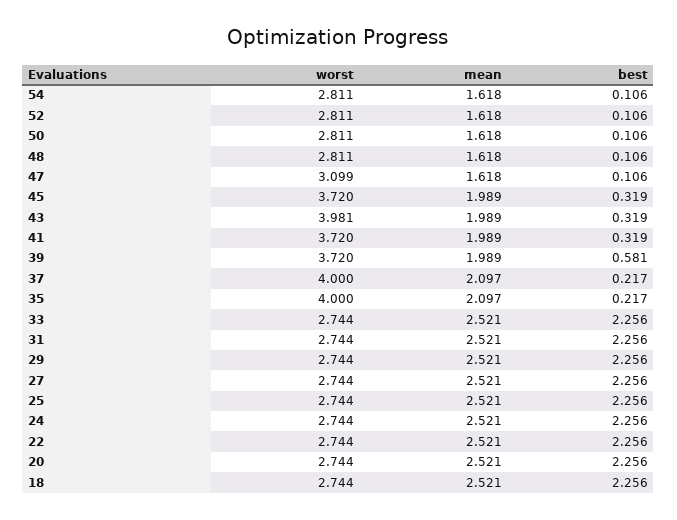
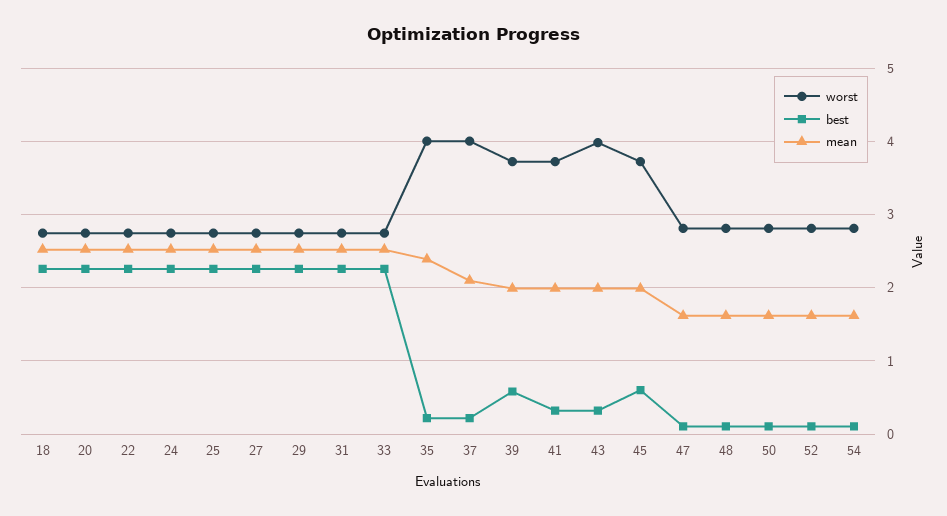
worst, 47: 3.099 -> 2.8
best, 45: 0.319 -> 0.6
mean, 35: 2.097 -> 2.4

